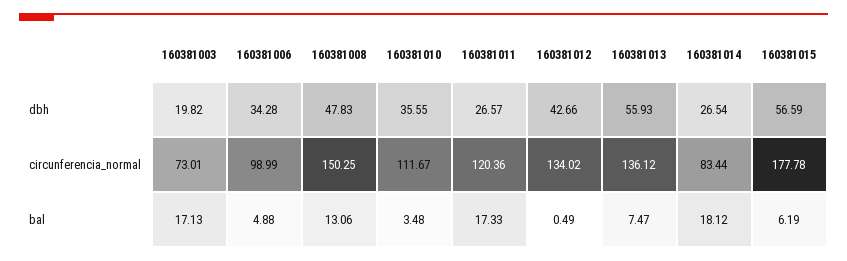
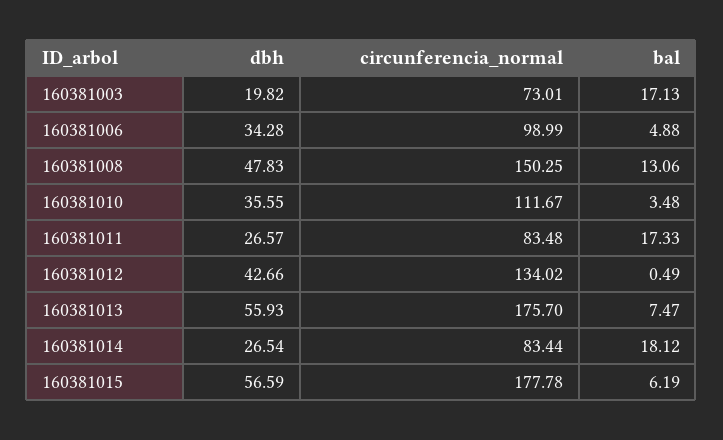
160381011, circunferencia_normal: 120.36 -> 83.48
160381013, circunferencia_normal: 136.12 -> 175.7

